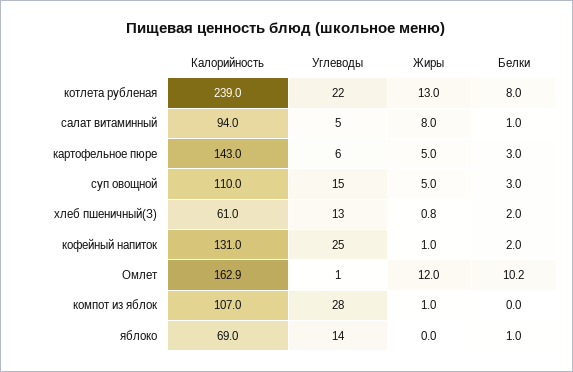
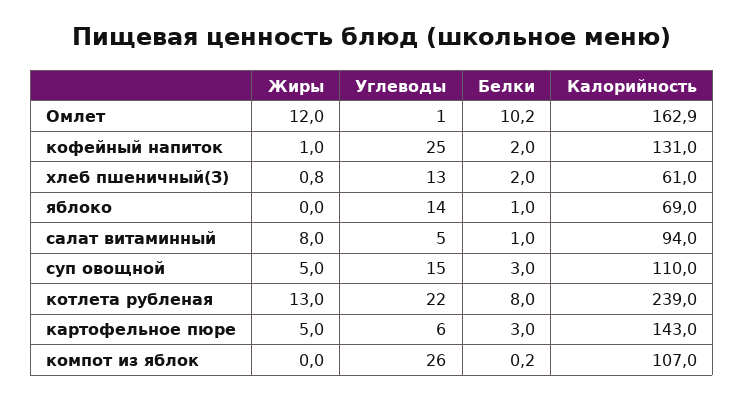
Углеводы, компот из яблок: 28 -> 26
Жиры, компот из яблок: 1 -> 0
Белки, компот из яблок: 0 -> 0.2

